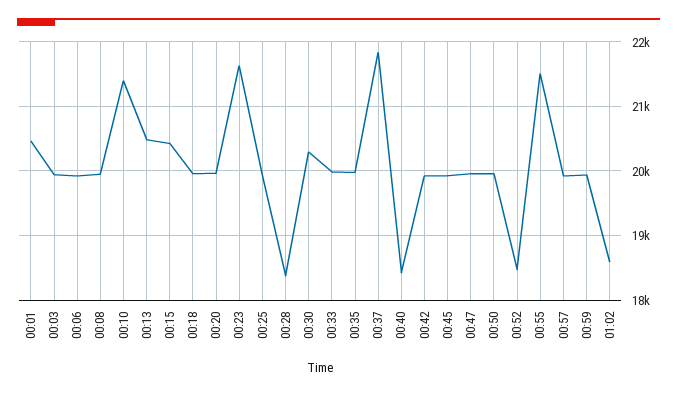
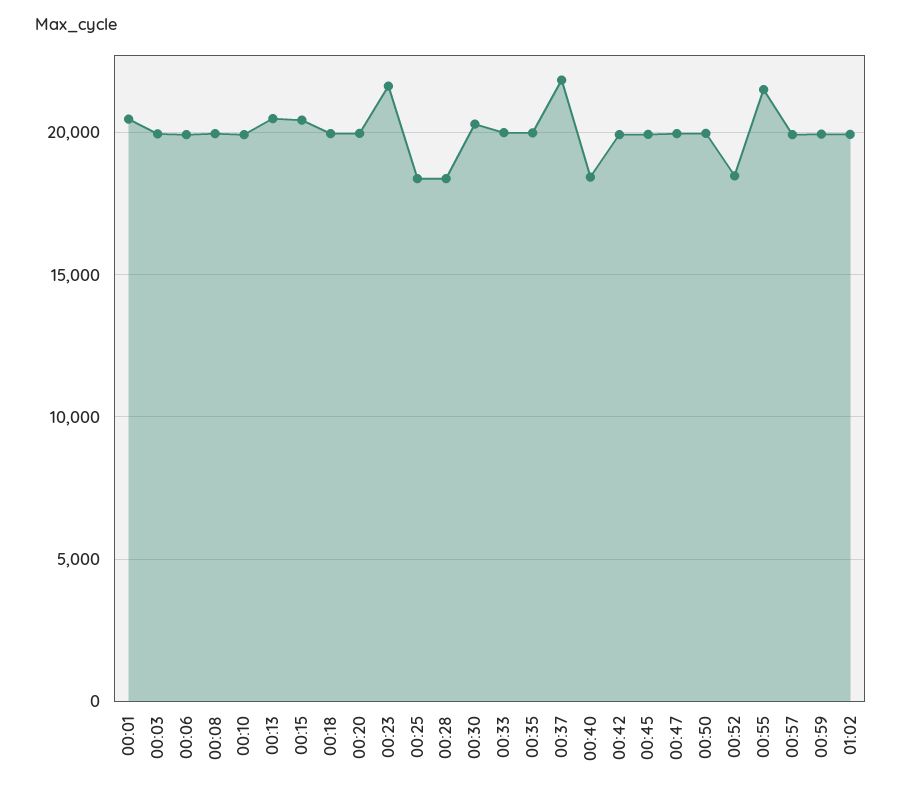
00:10: 21400 -> 20000
00:25: 19900 -> 18500
01:02: 18600 -> 20000

